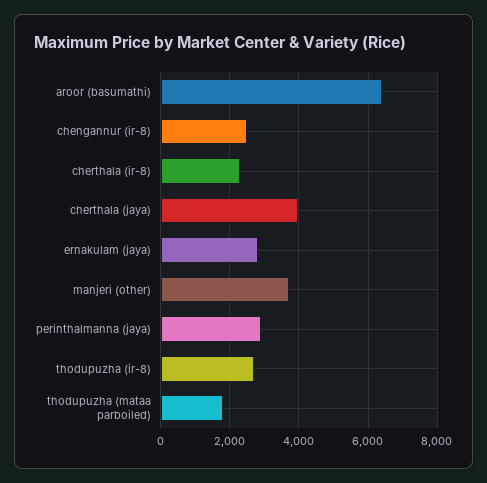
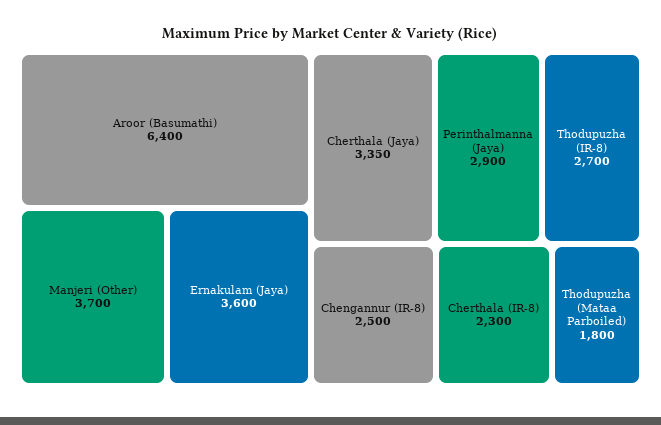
cherthala (jaya): 4000 -> 3350
ernakulam (jaya): 2800 -> 3600

